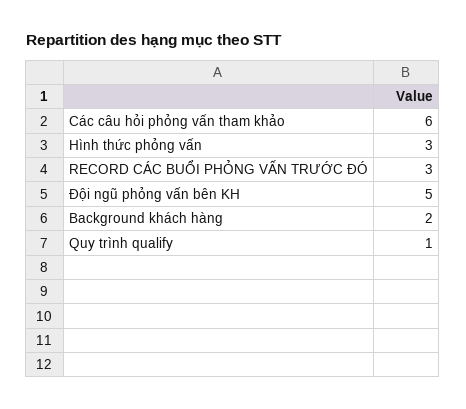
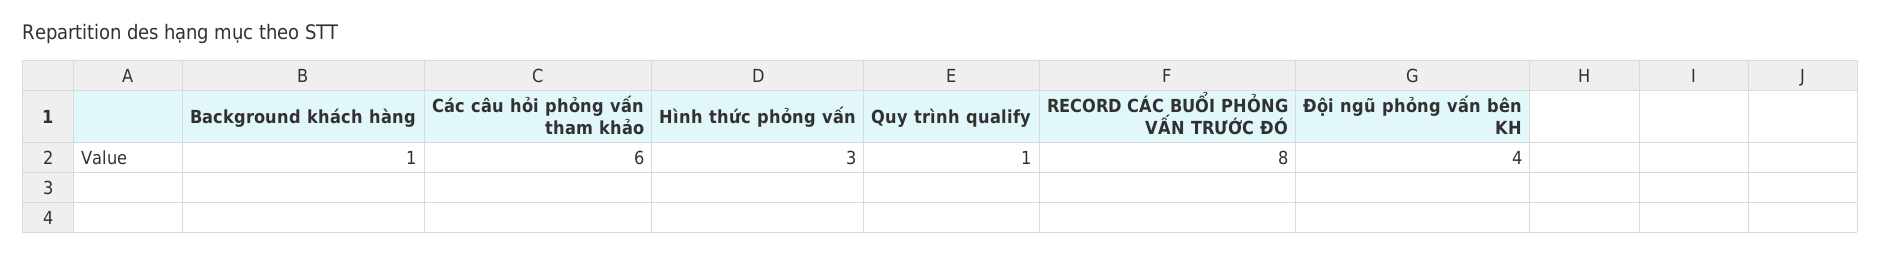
RECORD CÁC BUỔI PHỎNG VẤN TRƯỚC ĐÓ: 3 -> 8
Đội ngũ phỏng vấn bên KH: 5 -> 4
Background khách hàng: 2 -> 1

